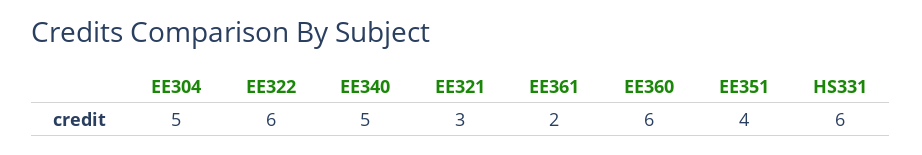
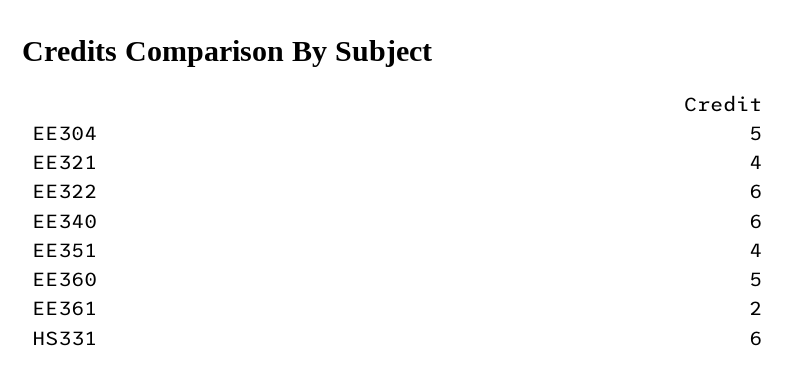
EE340: 5 -> 6
EE321: 3 -> 4
EE360: 6 -> 5

